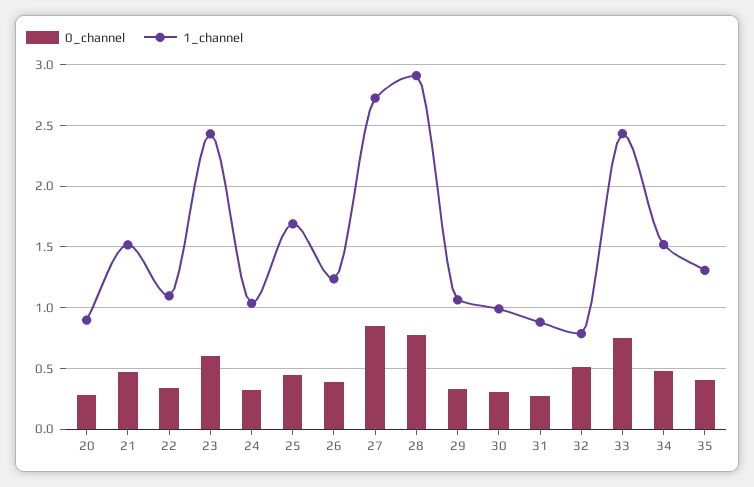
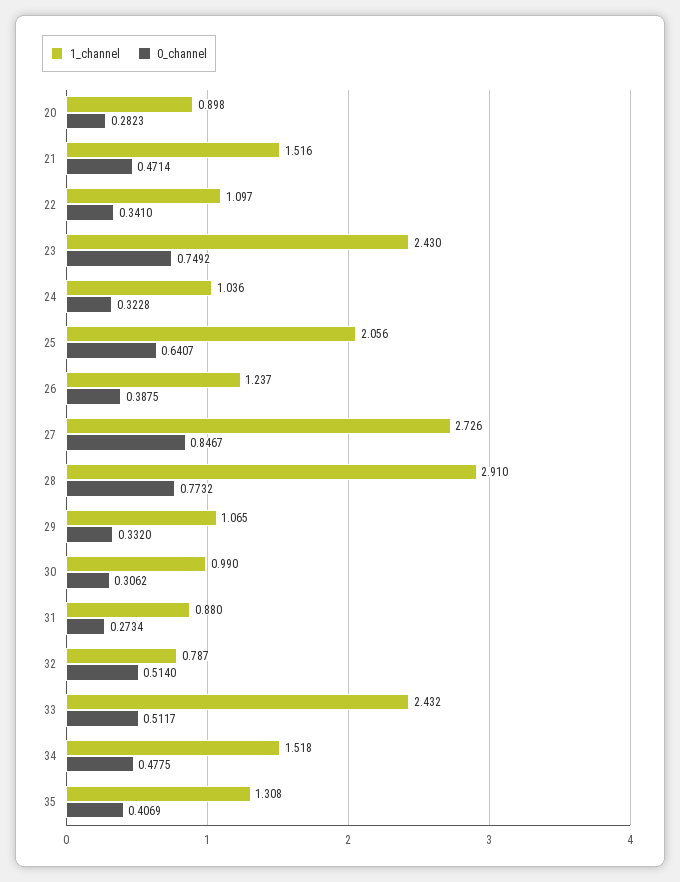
0_channel, 23: 0.6 -> 0.7492
0_channel, 25: 0.45 -> 0.6407
1_channel, 25: 1.7 -> 2.056
0_channel, 33: 0.75 -> 0.5117

